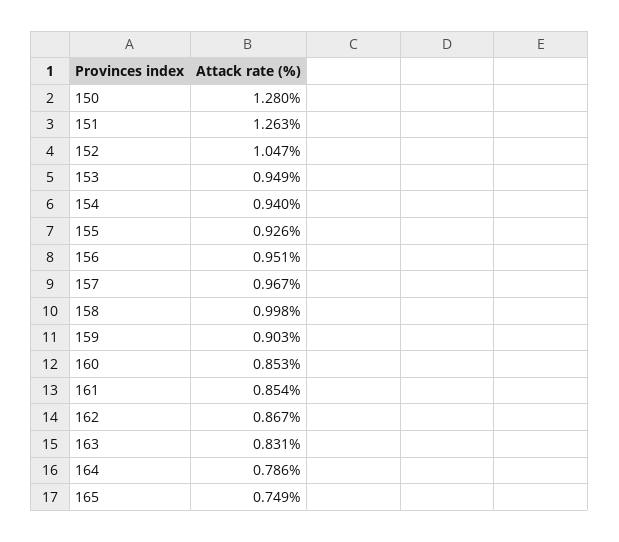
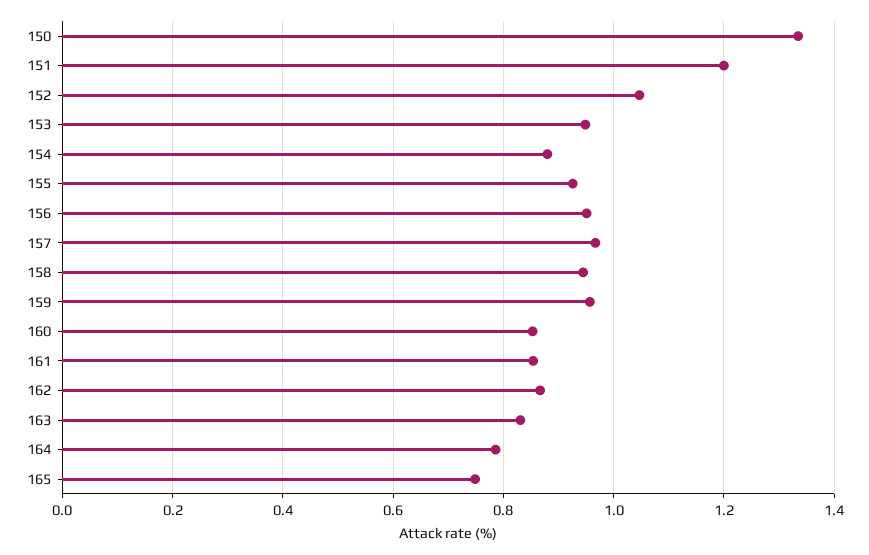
150: 1.28 -> 1.34
151: 1.263 -> 1.2
154: 0.94 -> 0.88
158: 0.998 -> 0.94
159: 0.903 -> 0.96

